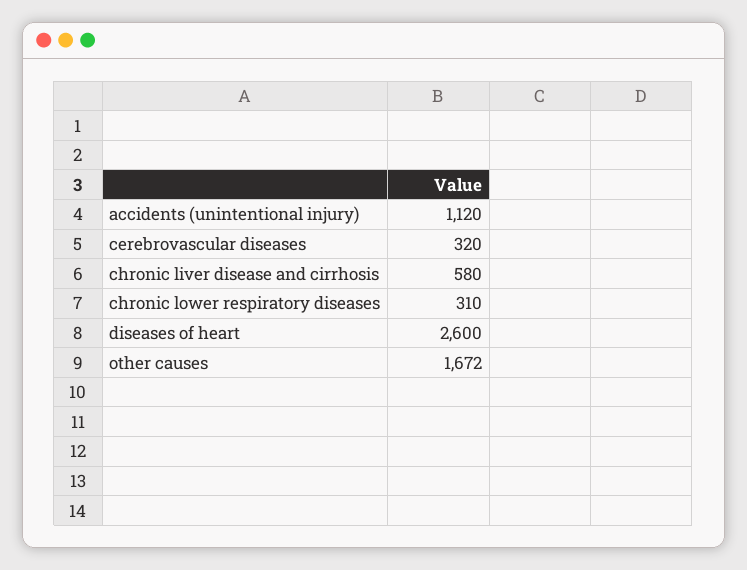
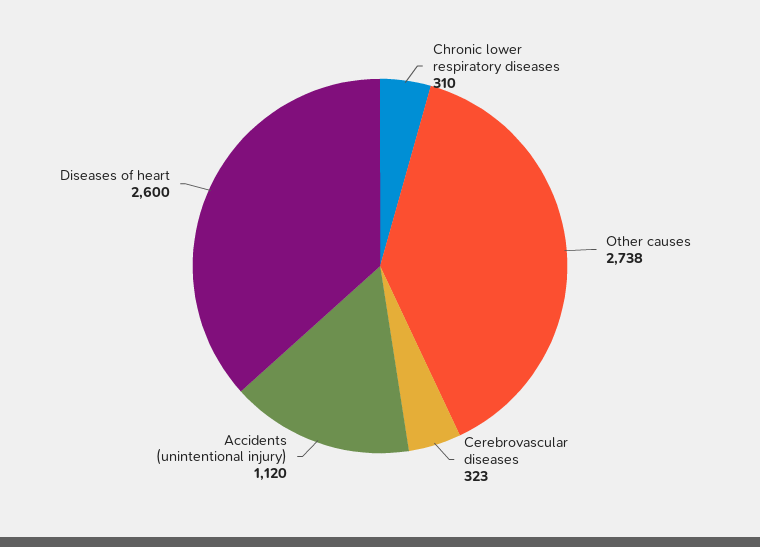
cerebrovascular diseases: 320 -> 323
chronic liver disease and cirrhosis: 580 -> none
other causes: 1672 -> 2738

